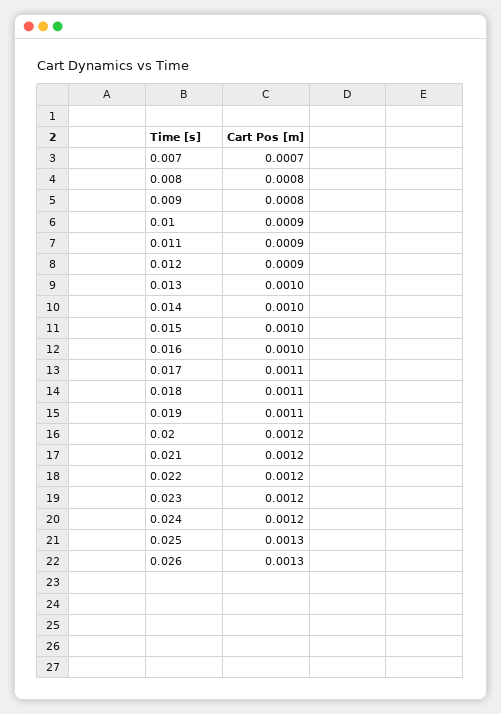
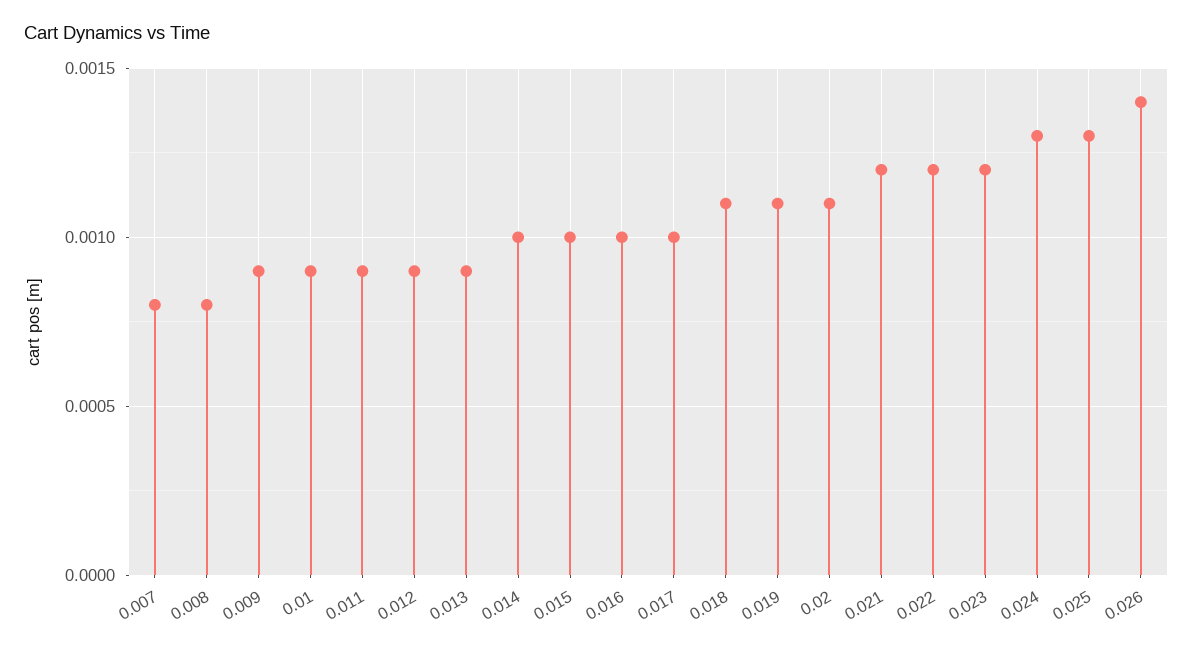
0.007: 0.0007 -> 0.0008
0.009: 0.0008 -> 0.0009
0.013: 0.001 -> 0.0009
0.017: 0.0011 -> 0.001
0.02: 0.0012 -> 0.0011
0.024: 0.0012 -> 0.0013
0.026: 0.0013 -> 0.0014

